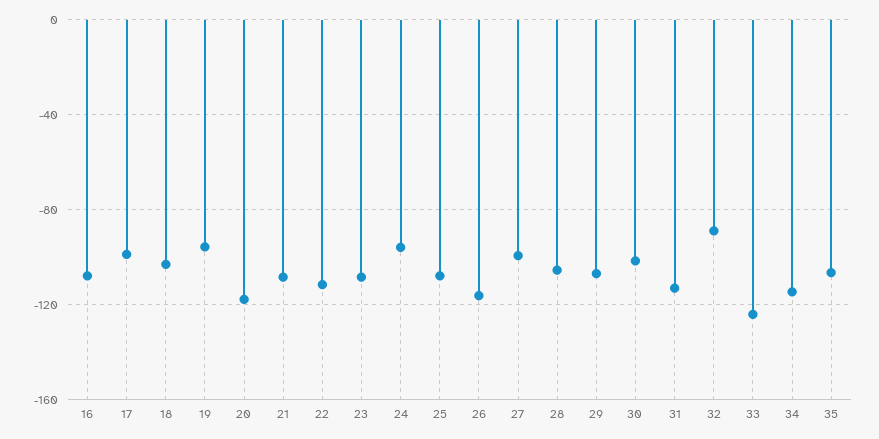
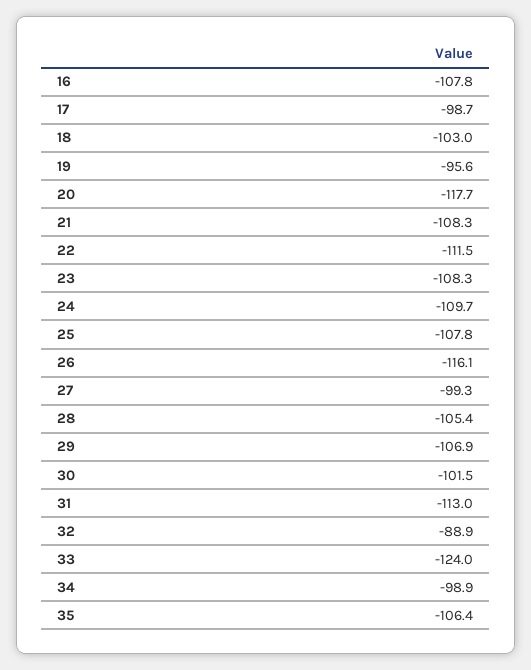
24: -95 -> -109.7
34: -115 -> -98.9

